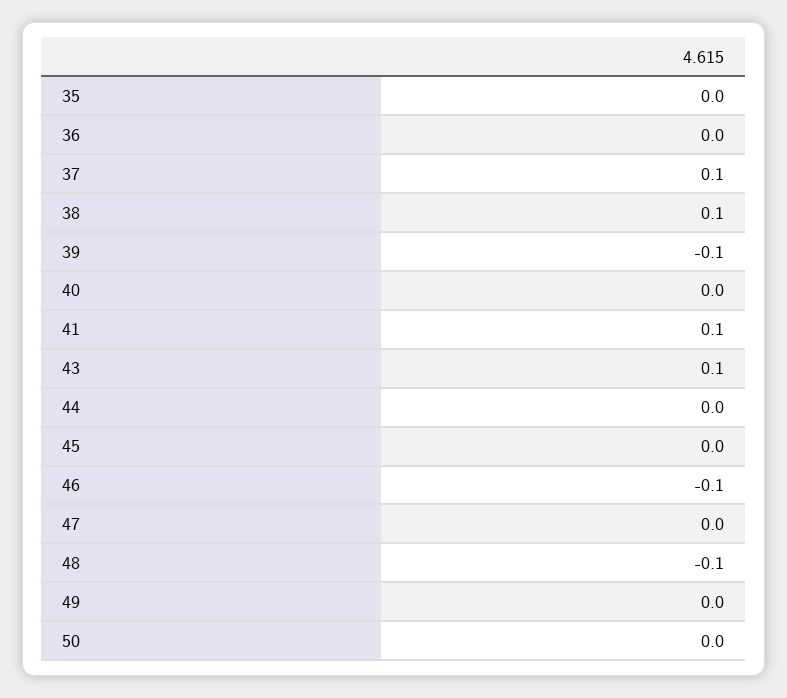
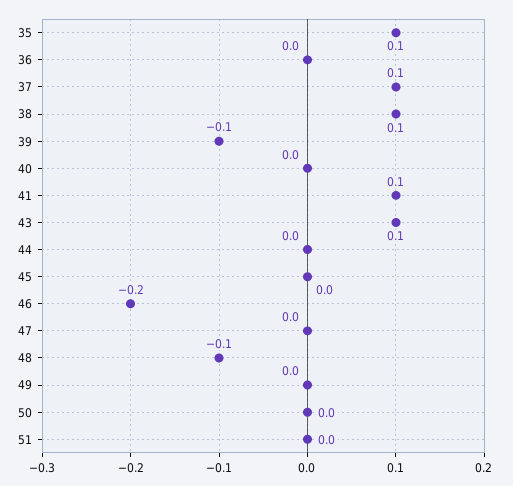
35: 0 -> 0.1
46: -0.1 -> -0.2
51: none -> 0

